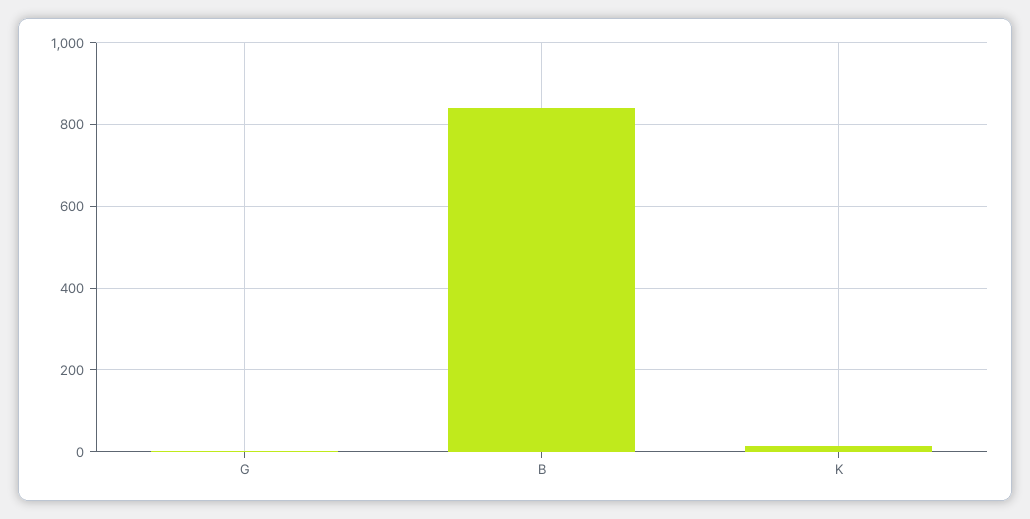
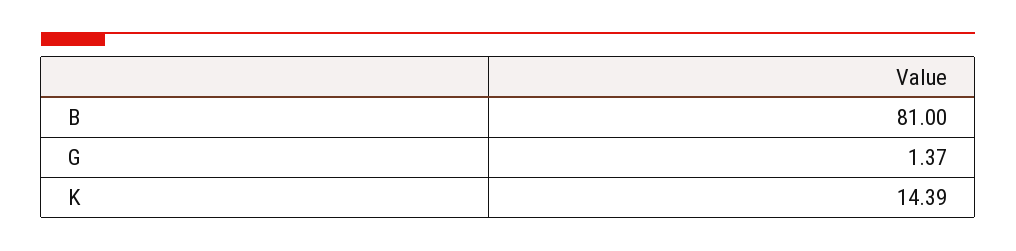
B: 840 -> 81

